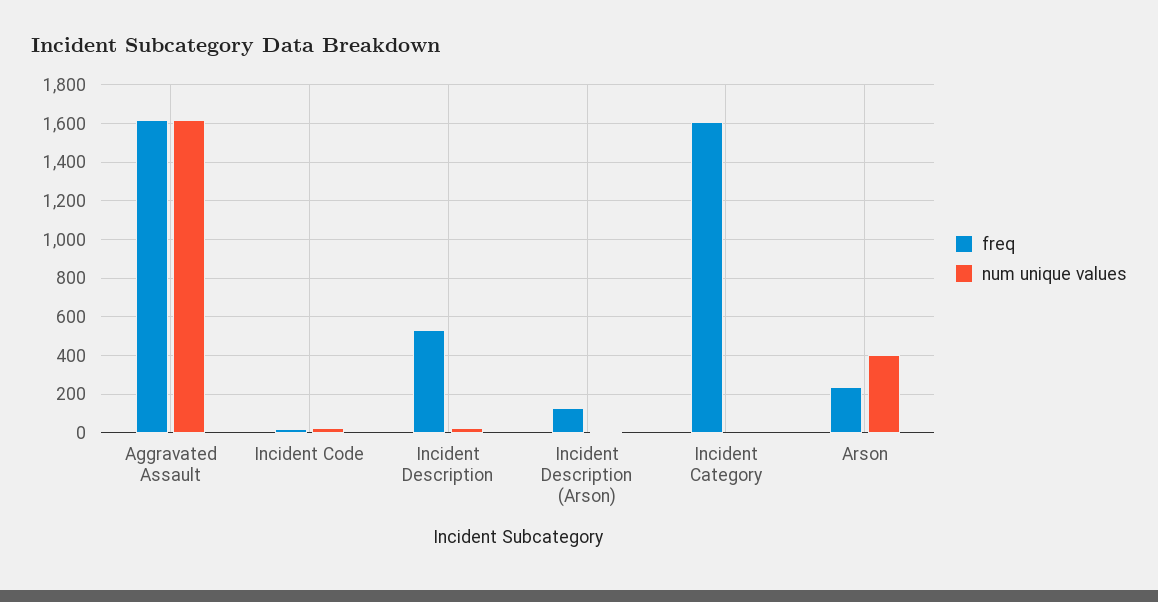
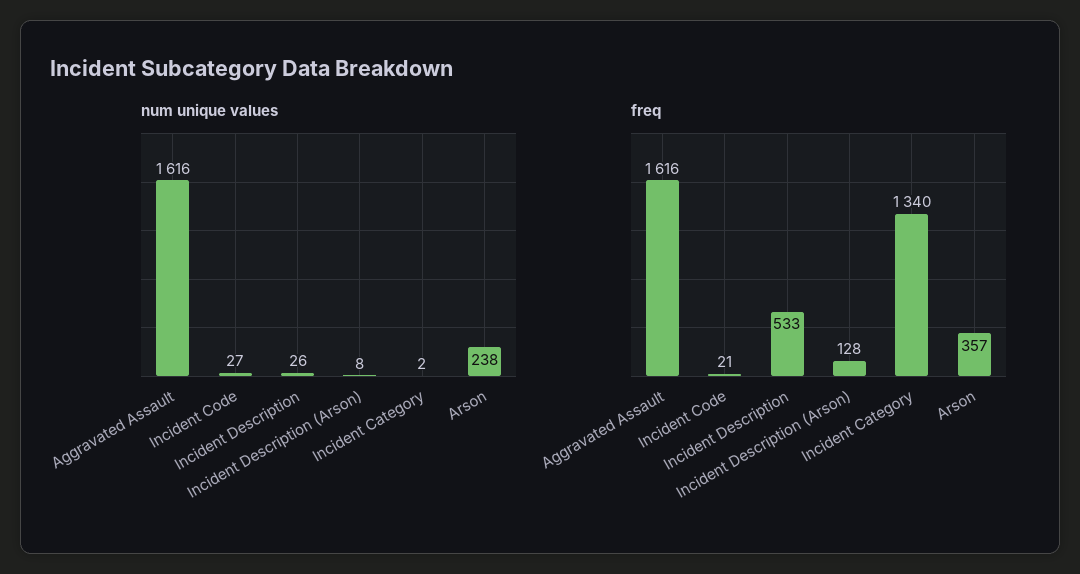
freq, Incident Category: 1600 -> 1340
freq, Arson: 250 -> 357
num unique values, Arson: 400 -> 238

